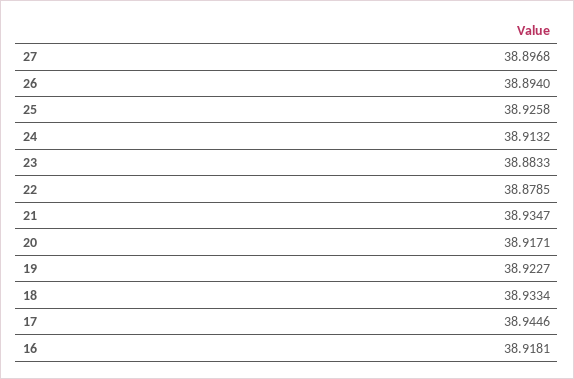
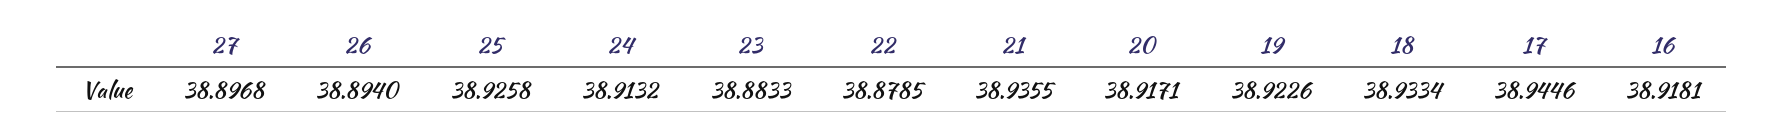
21: 38.9347 -> 38.9355
19: 38.9227 -> 38.9226

